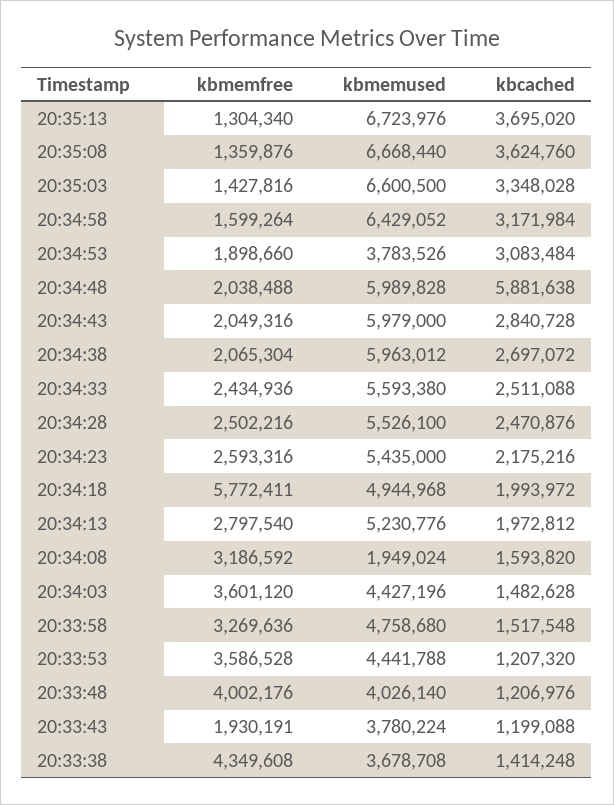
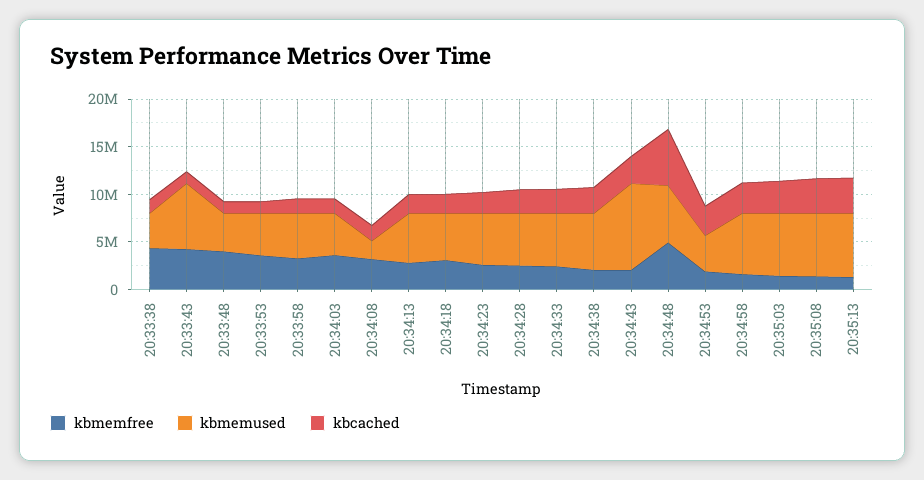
kbmemfree, 20:34:48: 2038488 -> 5000000
kbmemused, 20:34:43: 5979000 -> 9000000
kbmemfree, 20:34:18: 5772411 -> 3000000
kbmemfree, 20:33:43: 1930191 -> 4000000
kbmemused, 20:33:43: 3780224 -> 7000000

